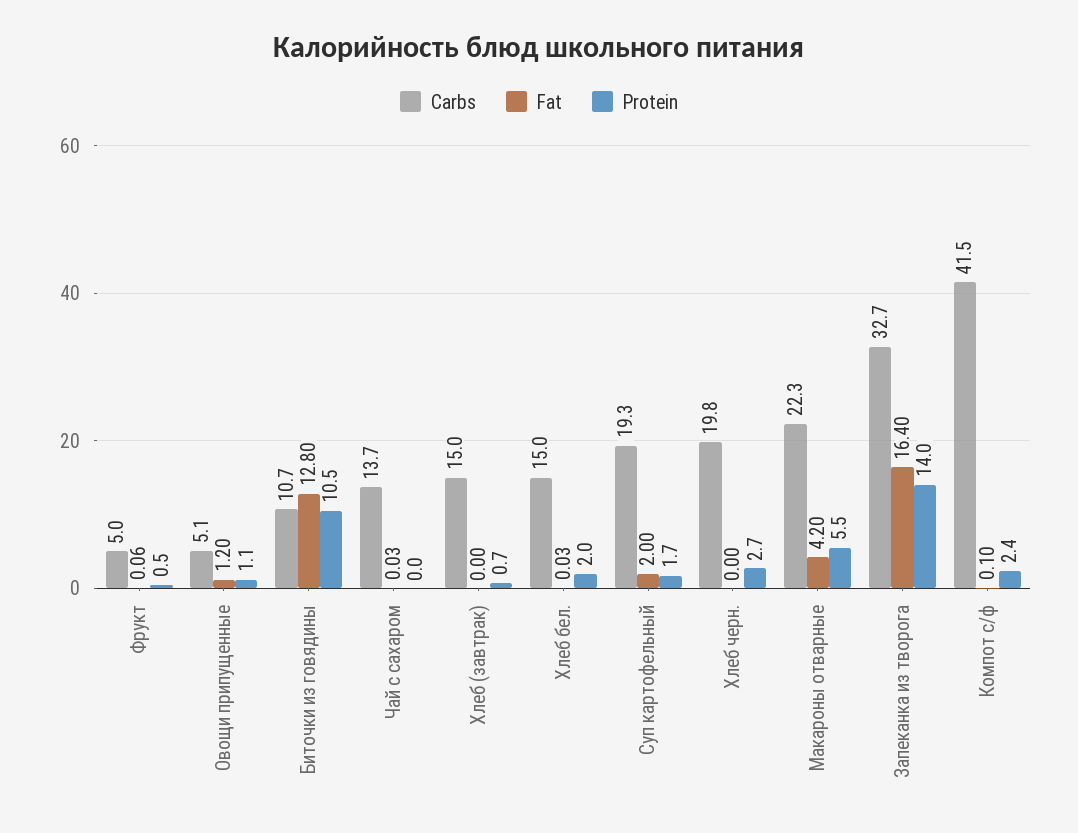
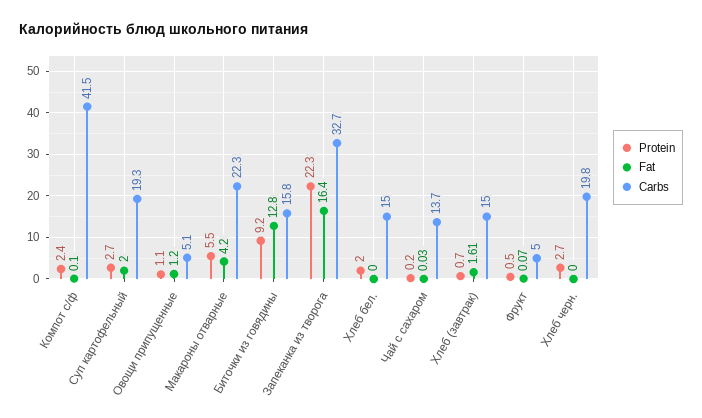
Fat, Фрукт: 0.06 -> 0.07
Carbs, Биточки из говядины: 10.7 -> 15.8
Protein, Биточки из говядины: 10.5 -> 9.2
Protein, Чай с сахаром: 0 -> 0.2
Fat, Хлеб (завтрак): 0 -> 1.61
Fat, Хлеб бел.: 0.03 -> 0
Protein, Суп картофельный: 1.7 -> 2.7
Protein, Запеканка из творога: 14 -> 22.3

